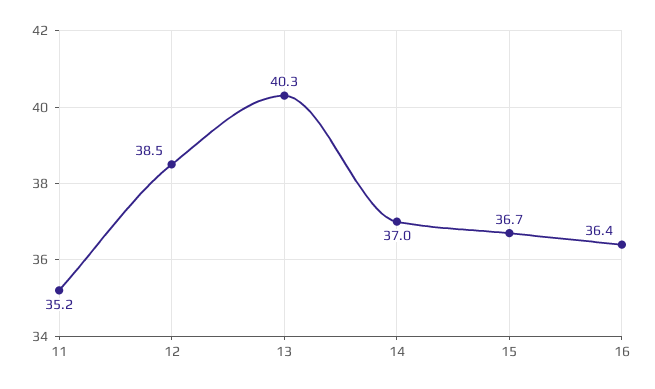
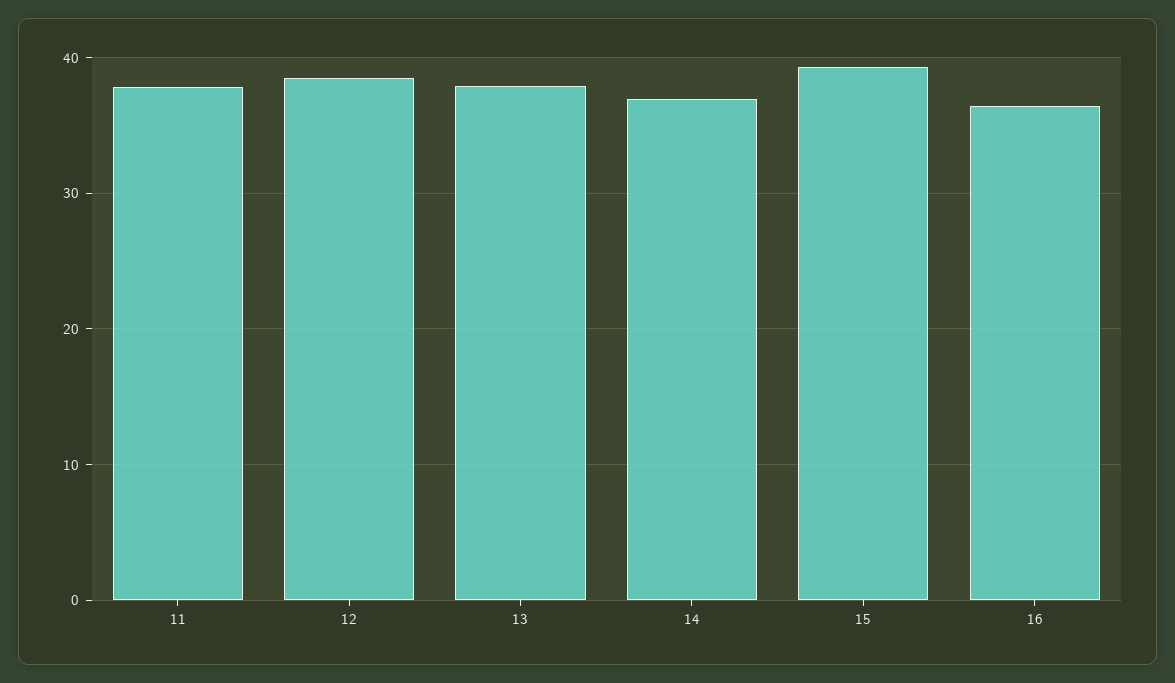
11: 35.2 -> 38
13: 40.3 -> 38
15: 36.7 -> 39

